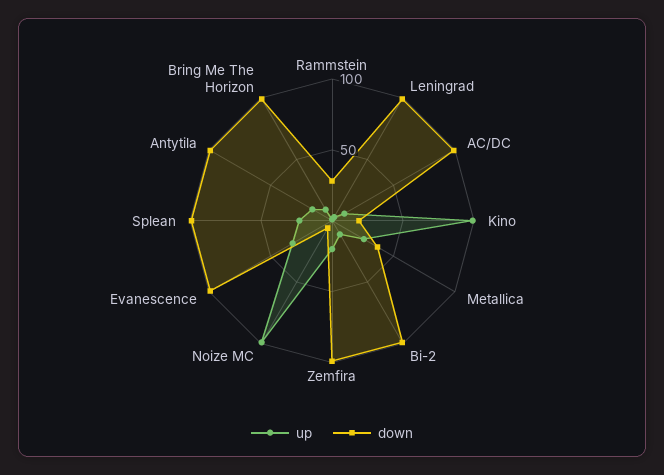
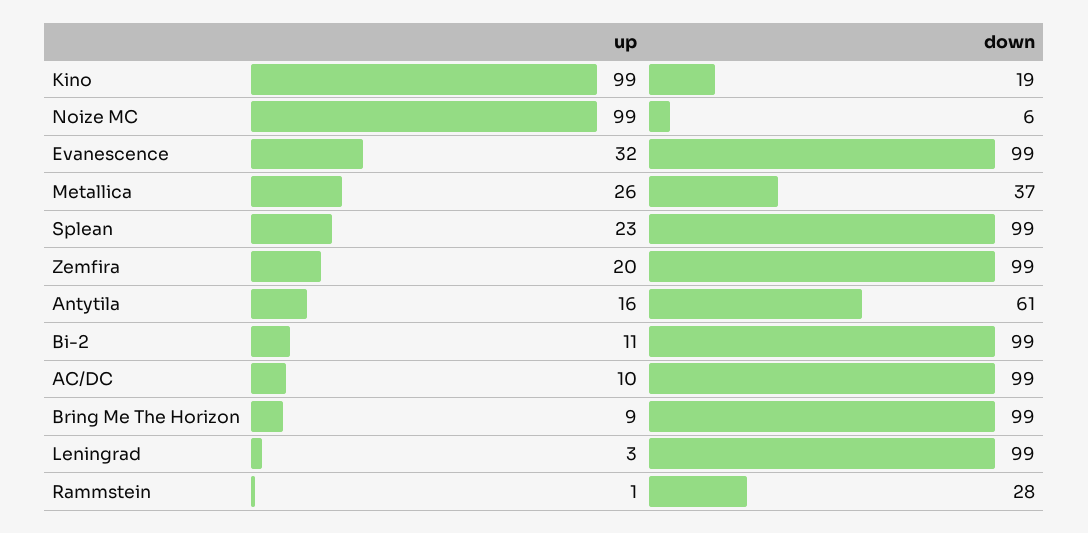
down, Antytila: 100 -> 61

